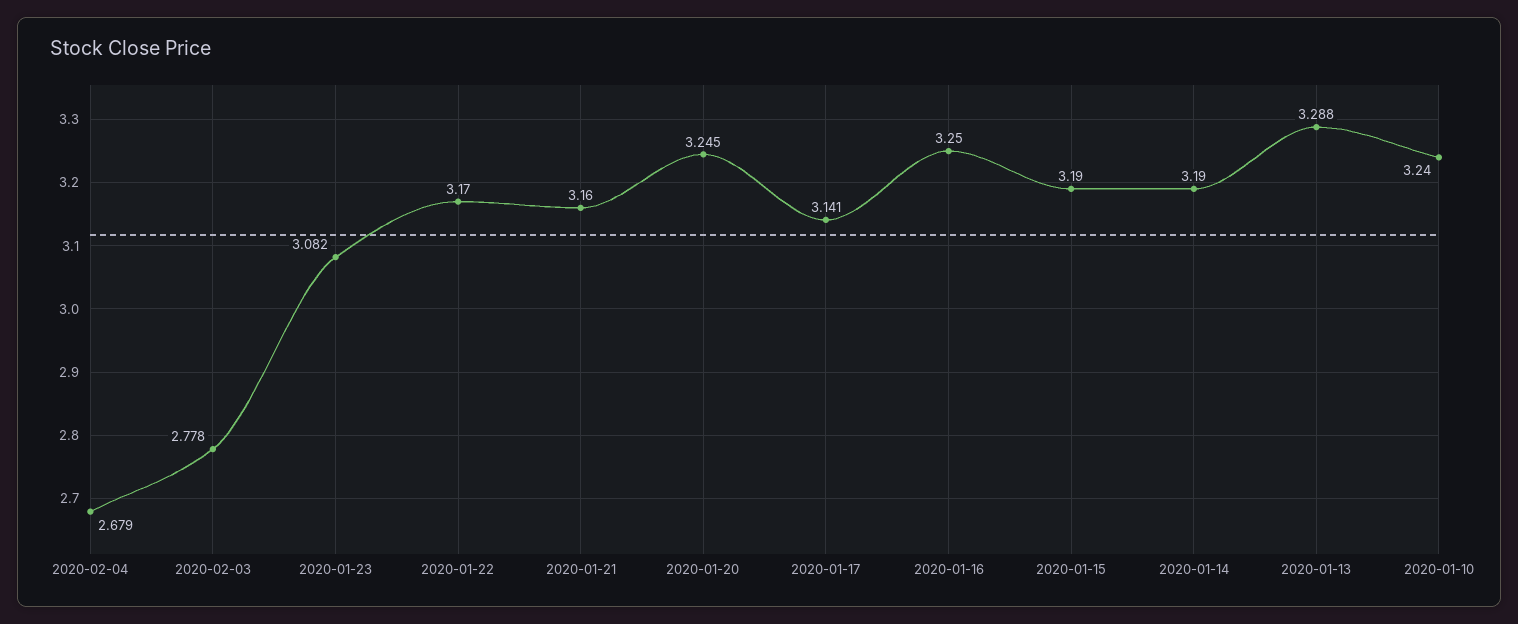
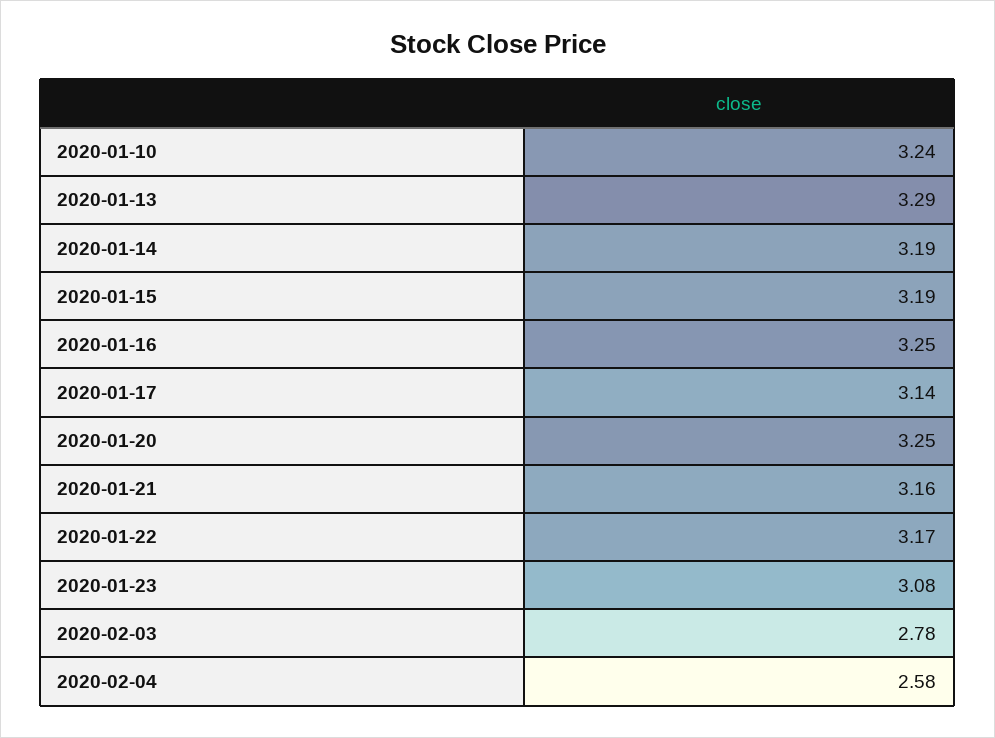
2020-02-04: 2.679 -> 2.58

